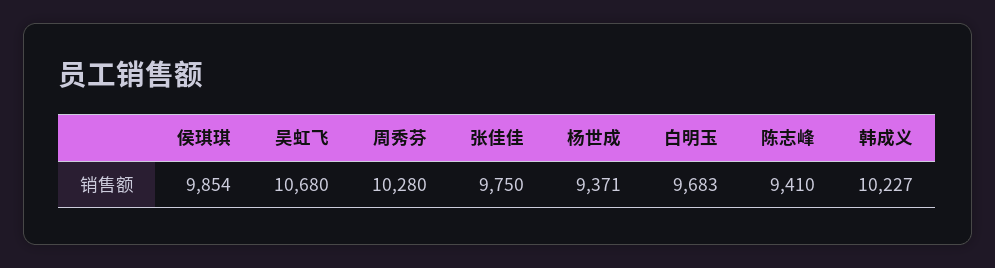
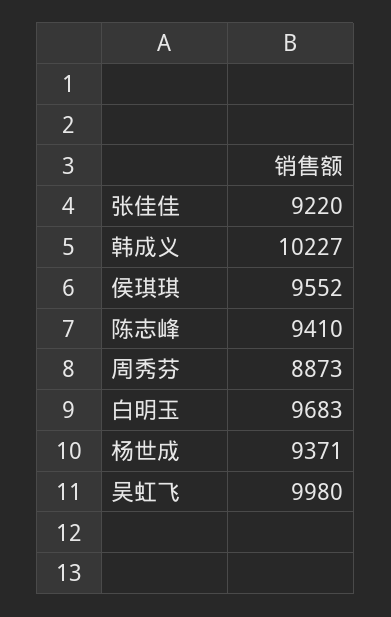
侯琪琪: 9854 -> 9552
吴虹飞: 10680 -> 9980
周秀芬: 10280 -> 8873
张佳佳: 9750 -> 9220

